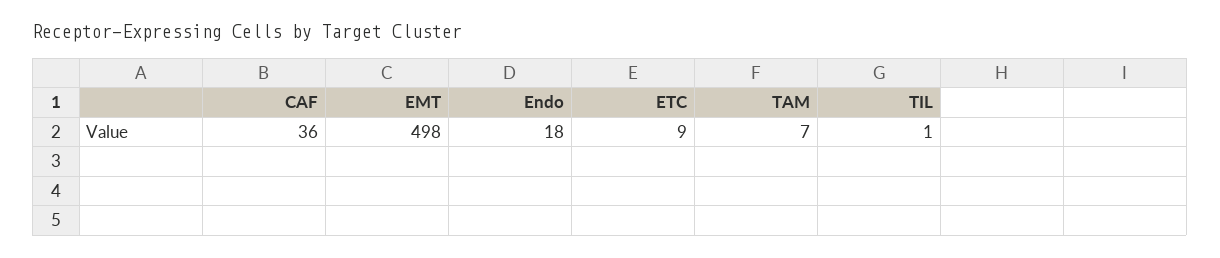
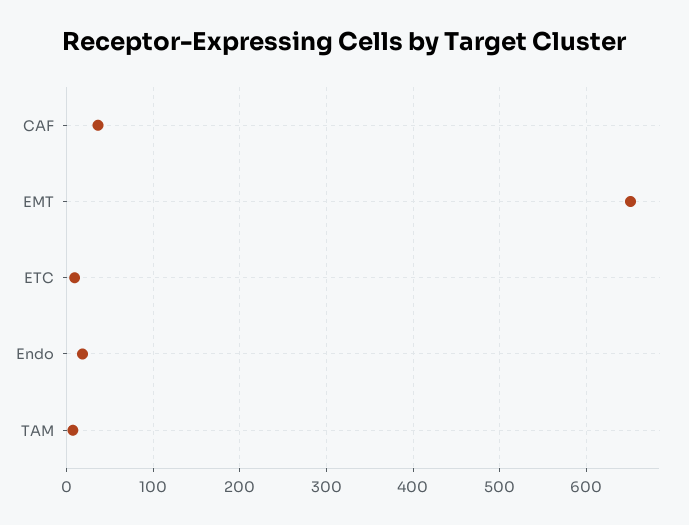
EMT: 498 -> 650
TIL: 1 -> none

